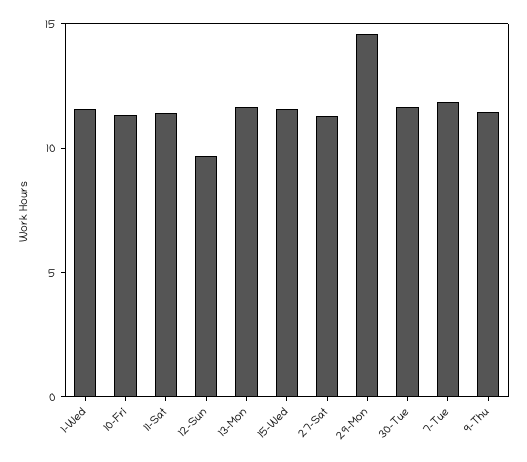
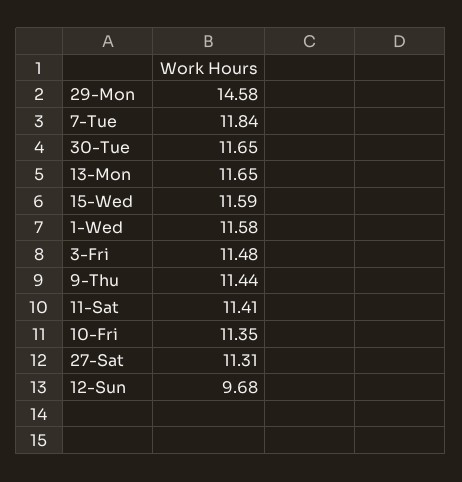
3-Fri: none -> 11.48

